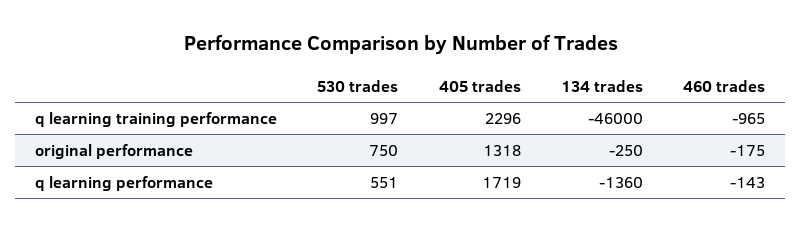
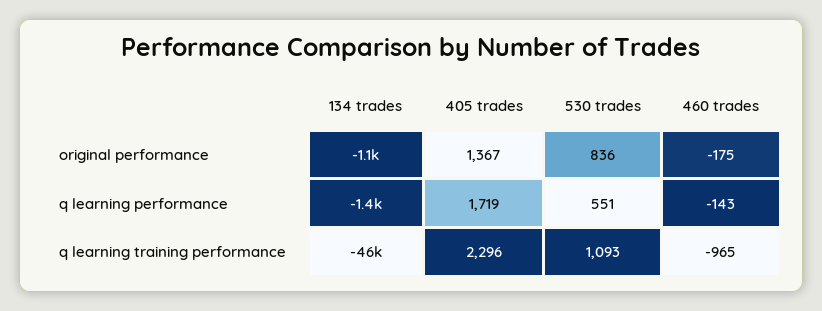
530 trades, q learning training performance: 997 -> 1093
530 trades, original performance: 750 -> 836
405 trades, original performance: 1318 -> 1367
134 trades, original performance: -250 -> -1100

